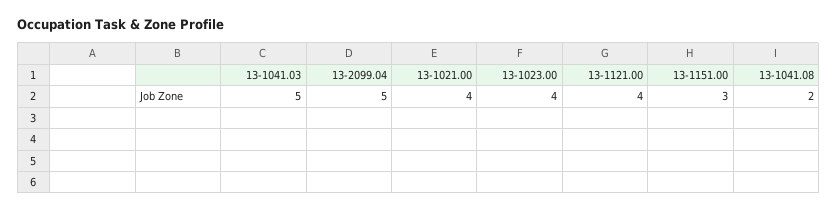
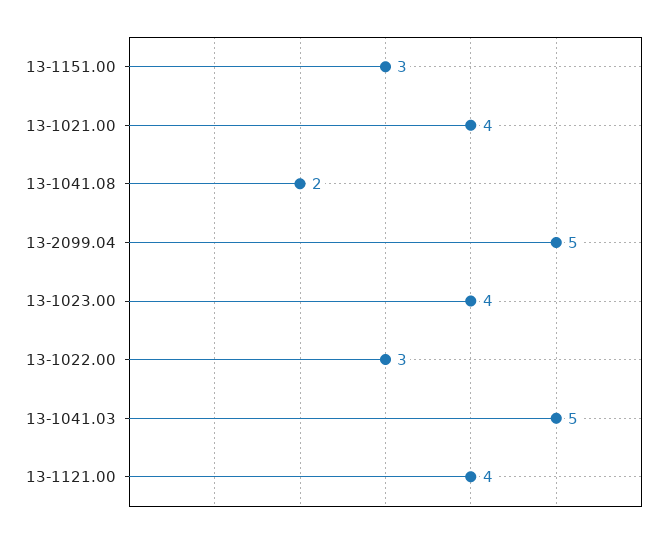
13-1022.00: none -> 3

